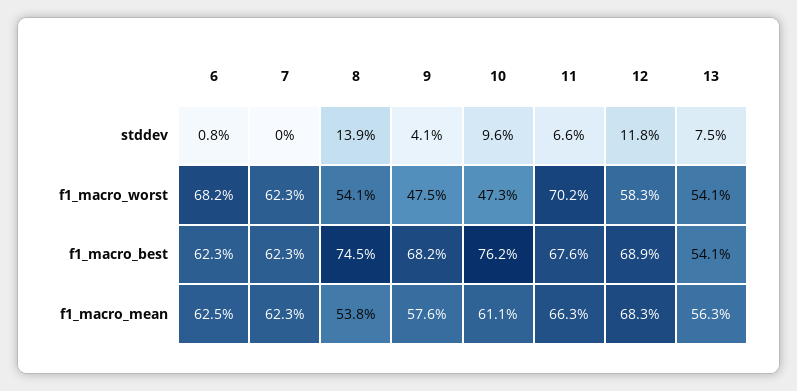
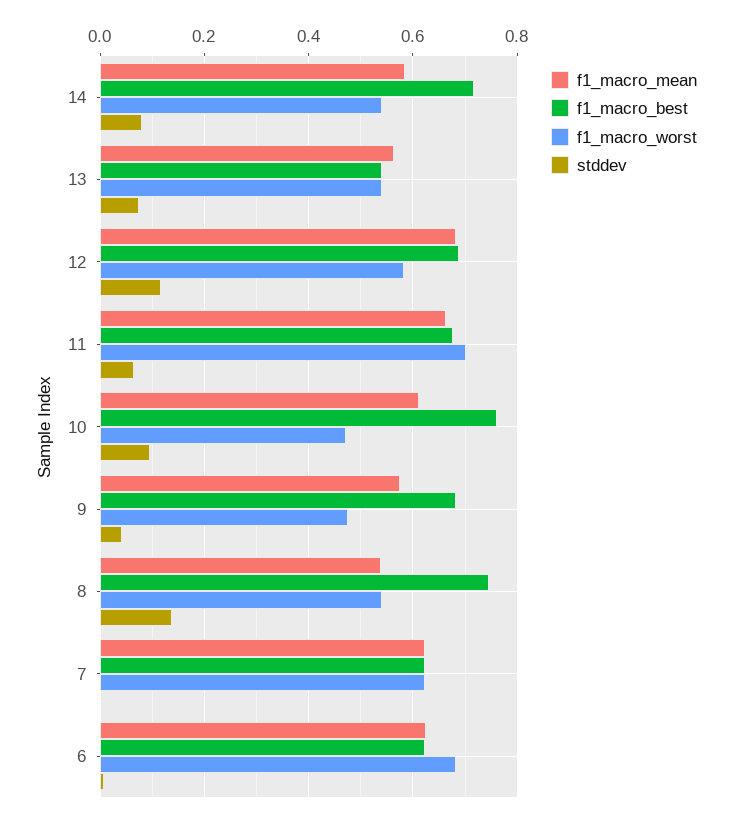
f1_macro_mean, 14: none -> 0.58
f1_macro_best, 14: none -> 0.72
f1_macro_worst, 14: none -> 0.54
stddev, 14: none -> 0.08

